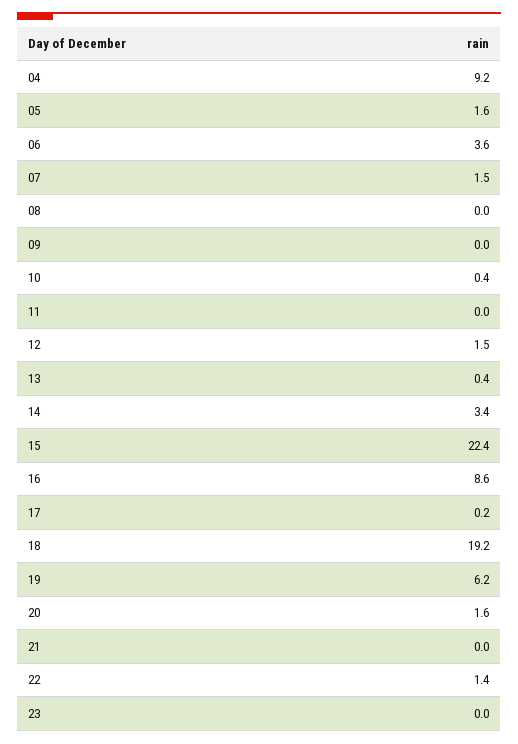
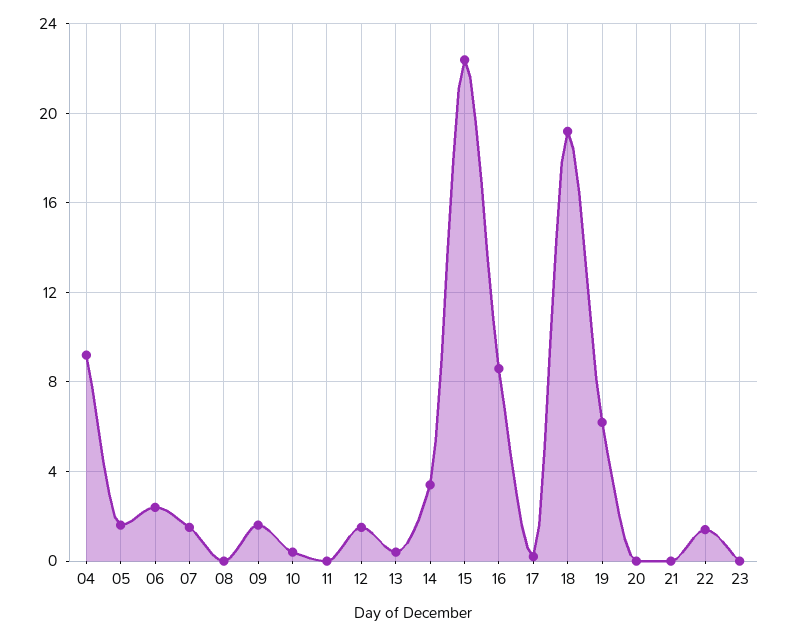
06: 3.6 -> 2.5
09: 0 -> 1.5
20: 1.6 -> 0

